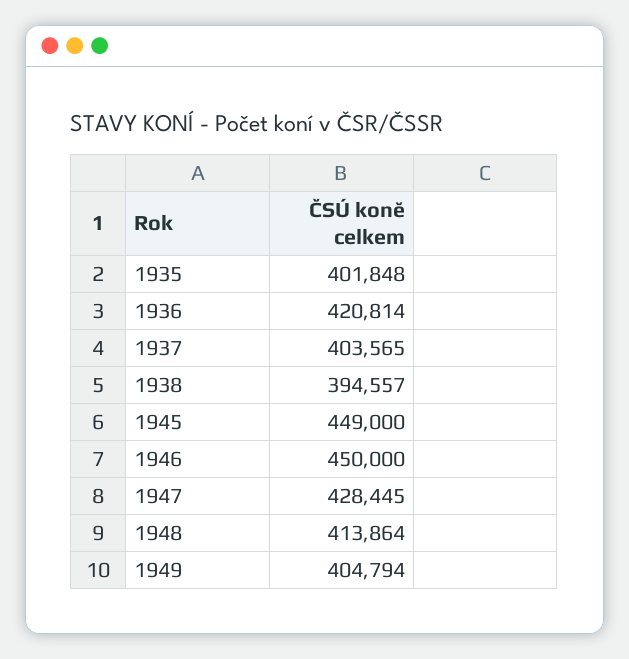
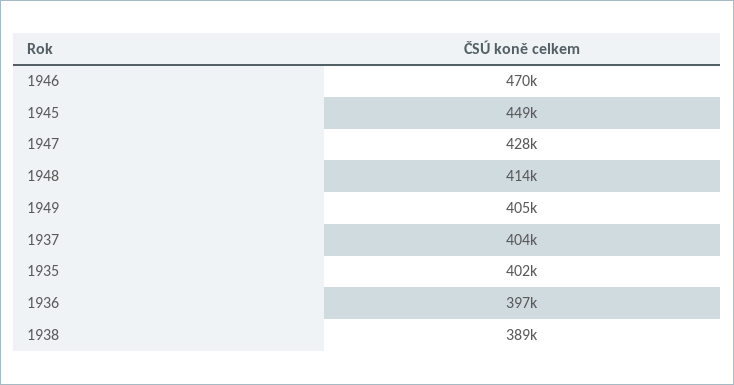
1936: 420814 -> 397000
1938: 394557 -> 389000
1946: 450000 -> 470000

